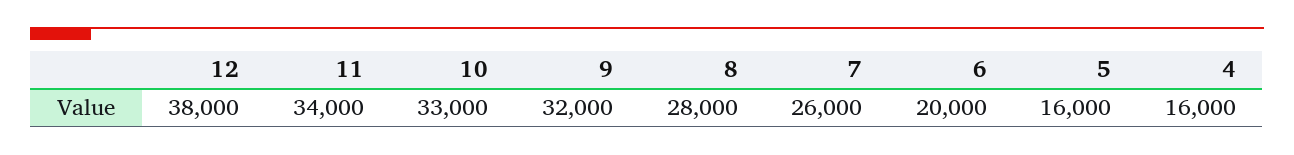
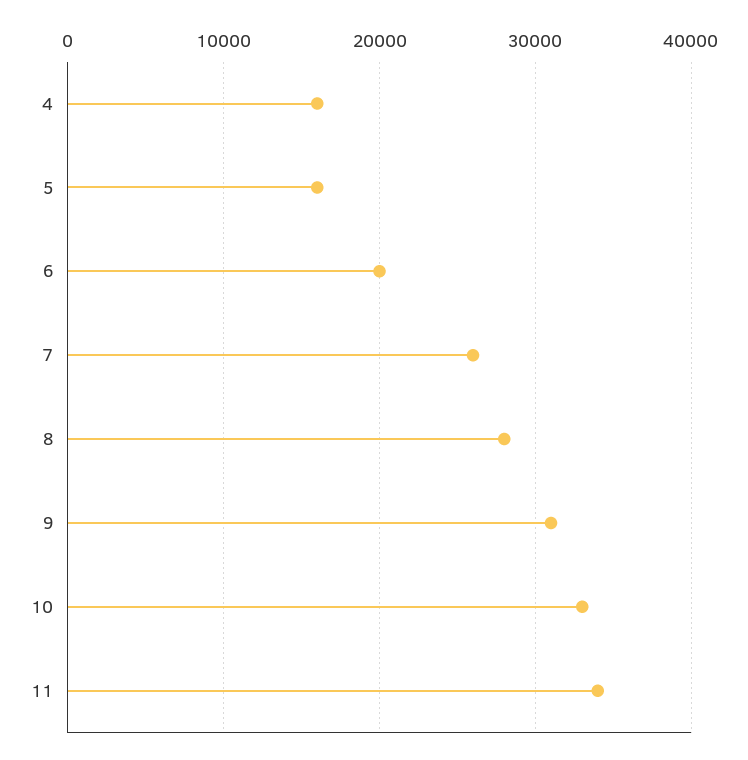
12: 38000 -> none
9: 32000 -> 31000

